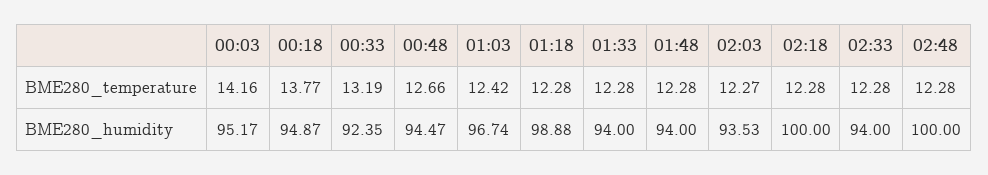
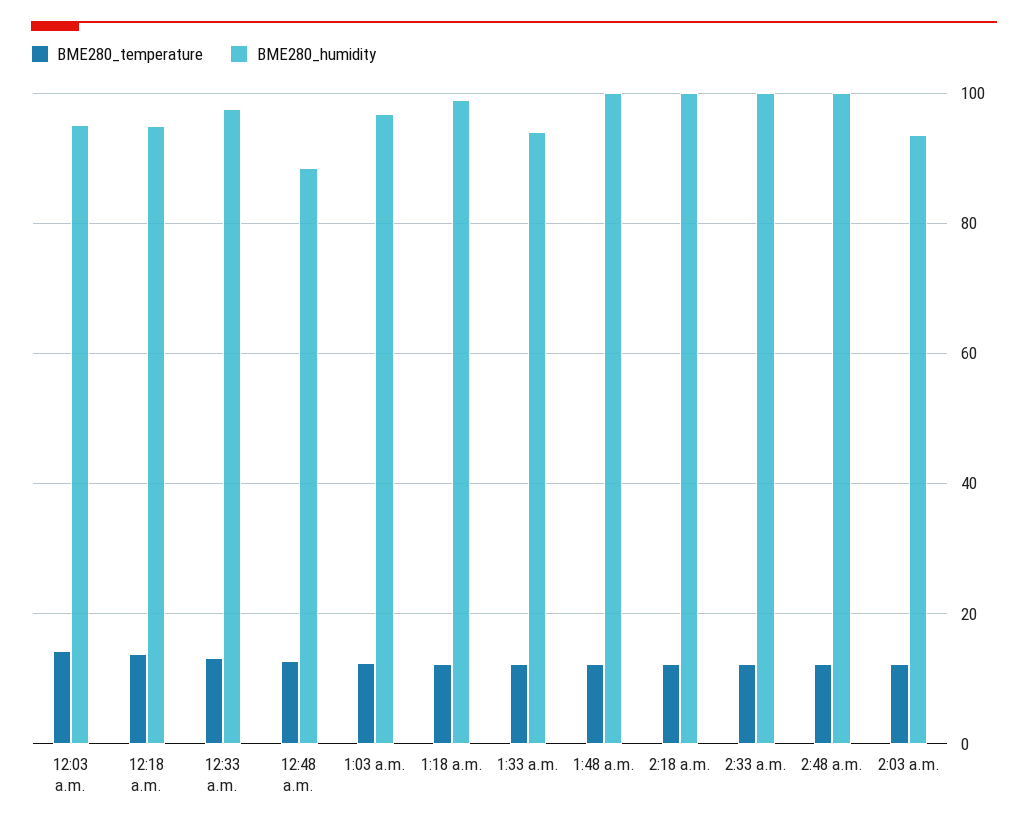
BME280_humidity, 00:33: 92.35 -> 98
BME280_humidity, 00:48: 94.47 -> 88
BME280_humidity, 01:48: 94 -> 100
BME280_humidity, 02:33: 94 -> 100

